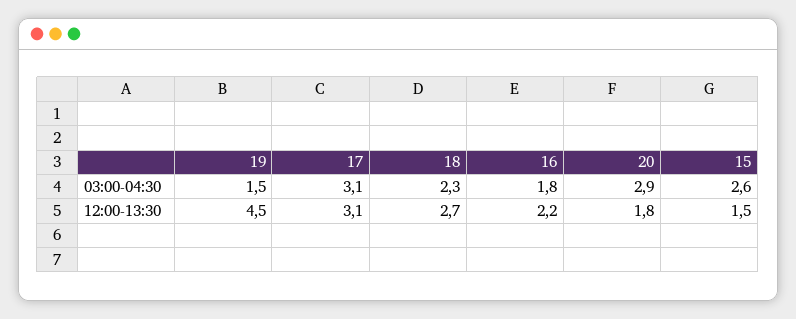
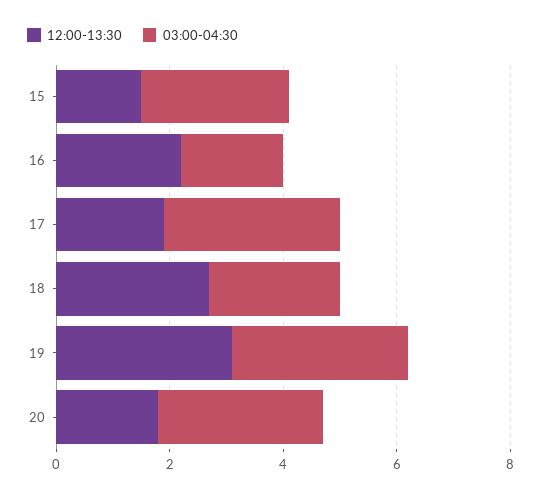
03:00-04:30, 19: 1.5 -> 3
12:00-13:30, 19: 4.5 -> 3
12:00-13:30, 17: 3.1 -> 2

